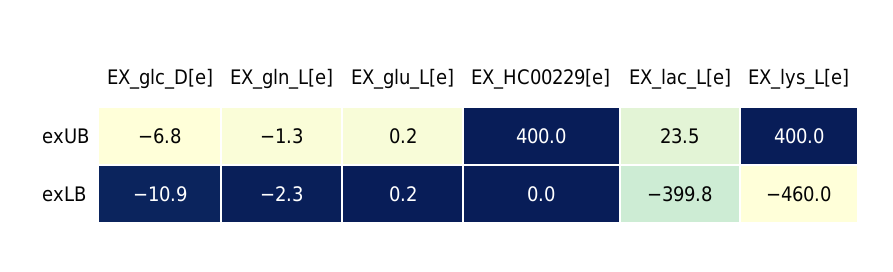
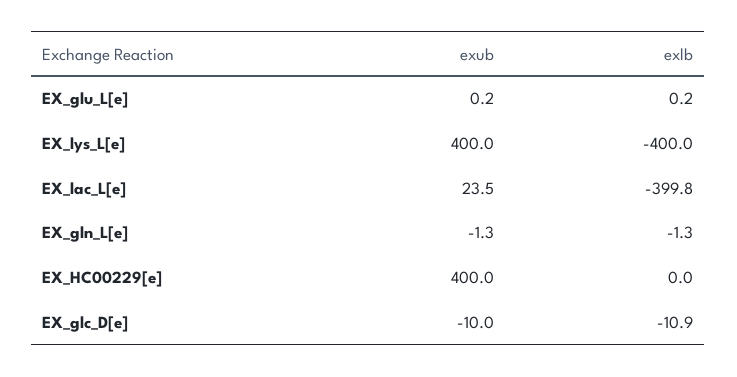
EX_glc_D[e], exUB: -6.8 -> -10
EX_gln_L[e], exLB: -2.3 -> -1.3
EX_lys_L[e], exLB: -460 -> -400

